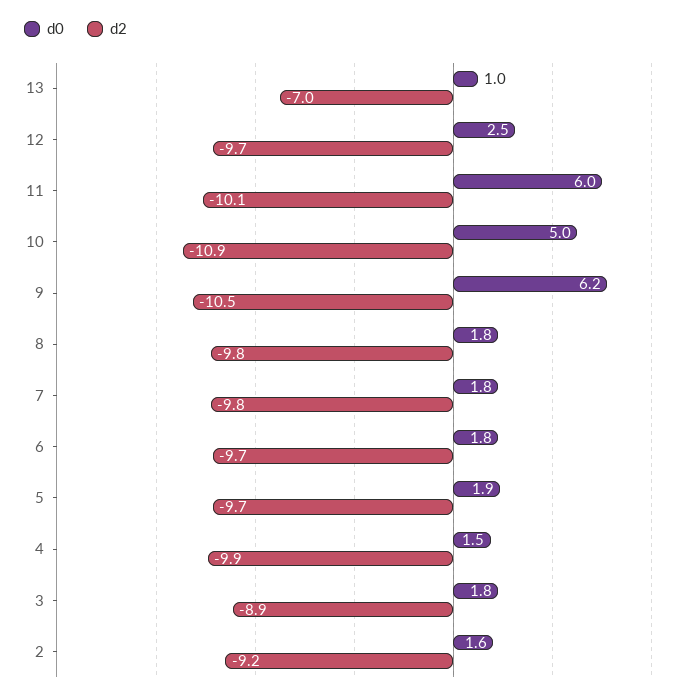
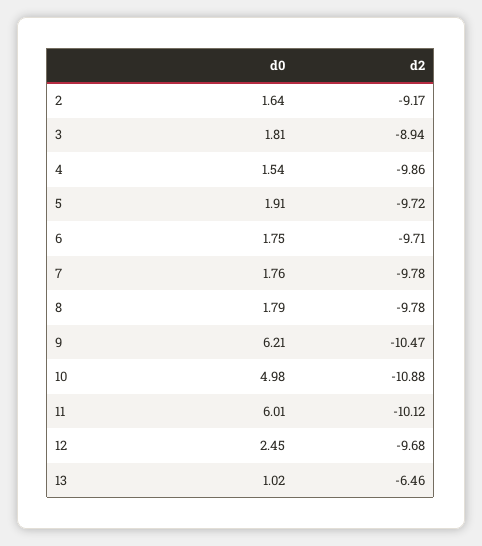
d2, 13: -7 -> -6.46

